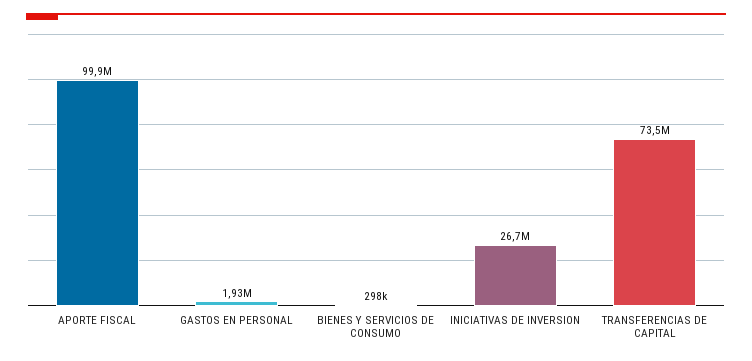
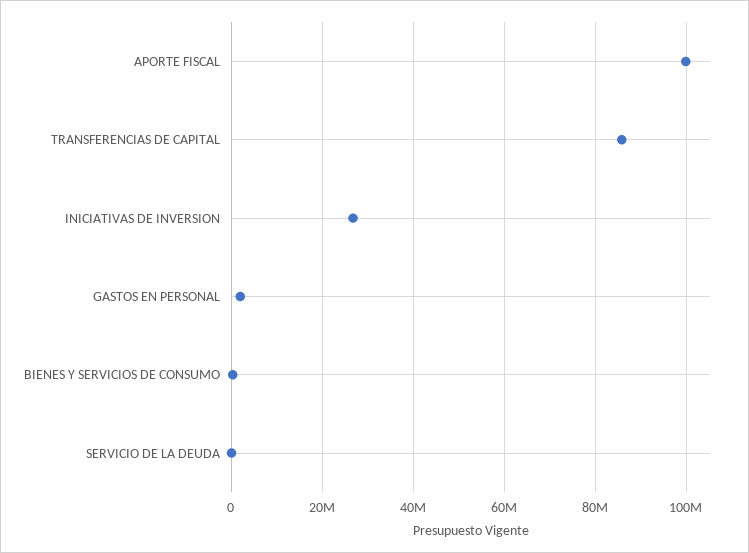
TRANSFERENCIAS DE CAPITAL: 73500000 -> 86000000
SERVICIO DE LA DEUDA: none -> 0

